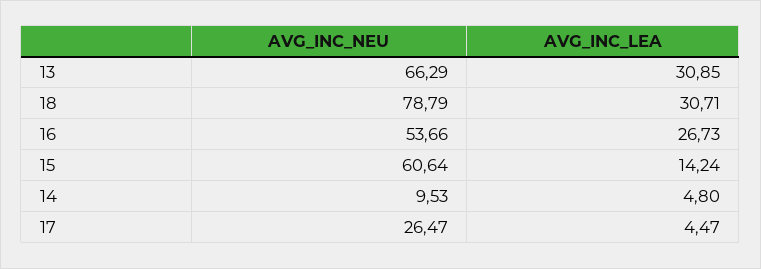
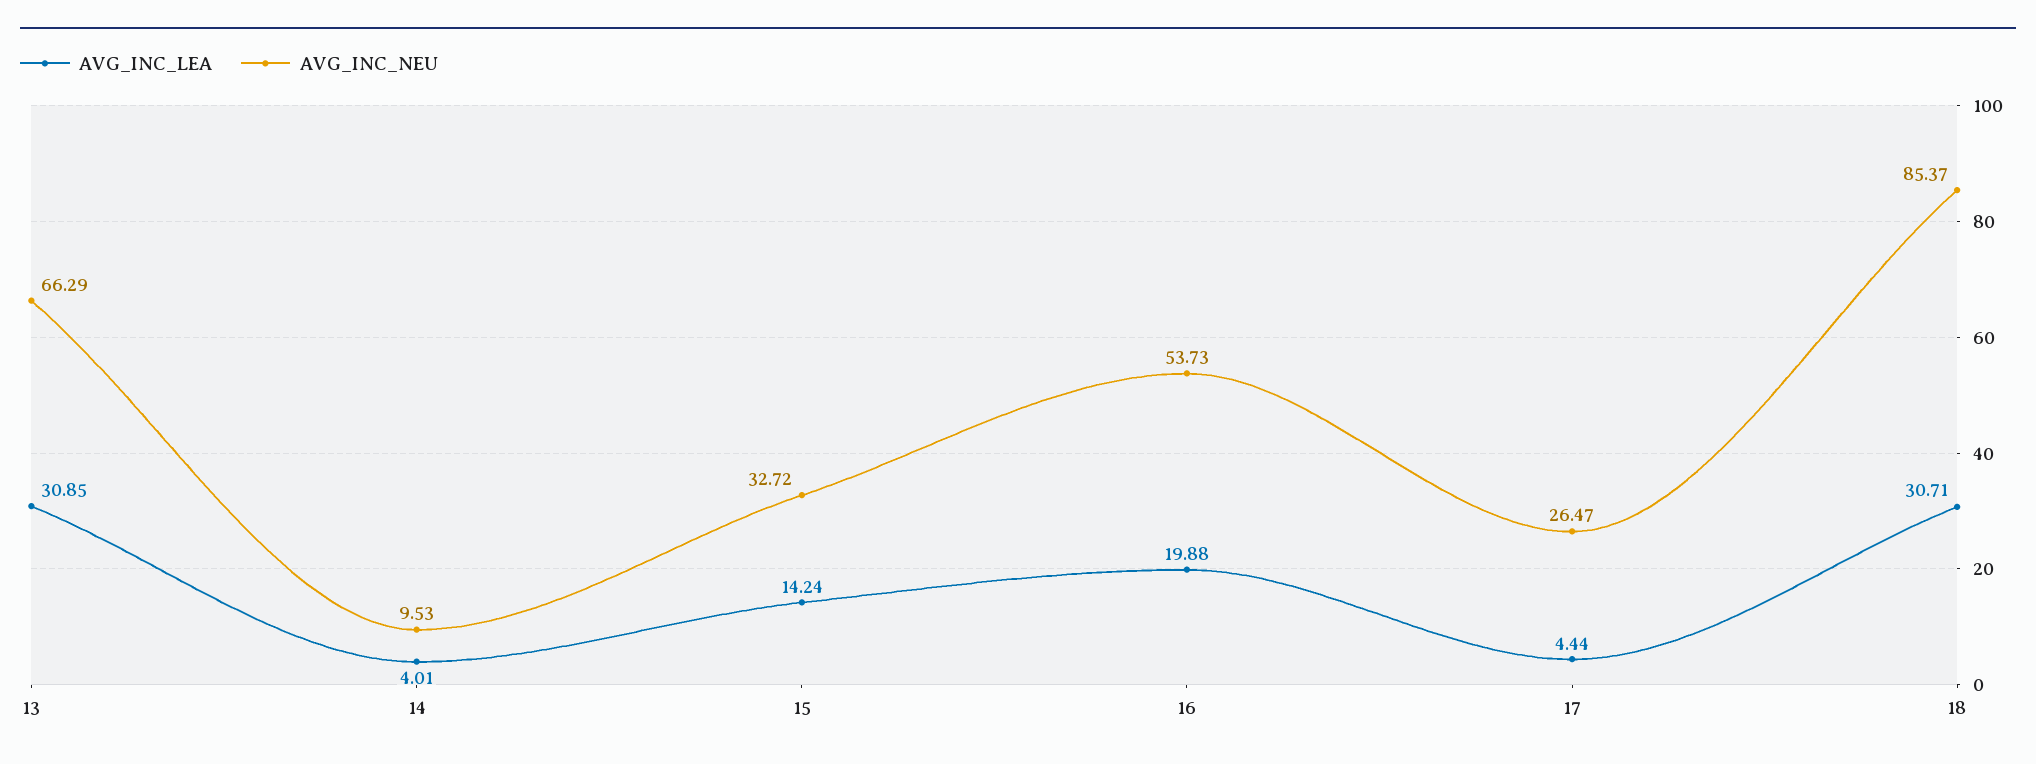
AVG_INC_NEU, 18: 78.79 -> 85.37
AVG_INC_NEU, 16: 53.66 -> 53.73
AVG_INC_LEA, 16: 26.73 -> 19.88
AVG_INC_NEU, 15: 60.64 -> 32.72
AVG_INC_LEA, 14: 4.8 -> 4.01
AVG_INC_LEA, 17: 4.47 -> 4.44

